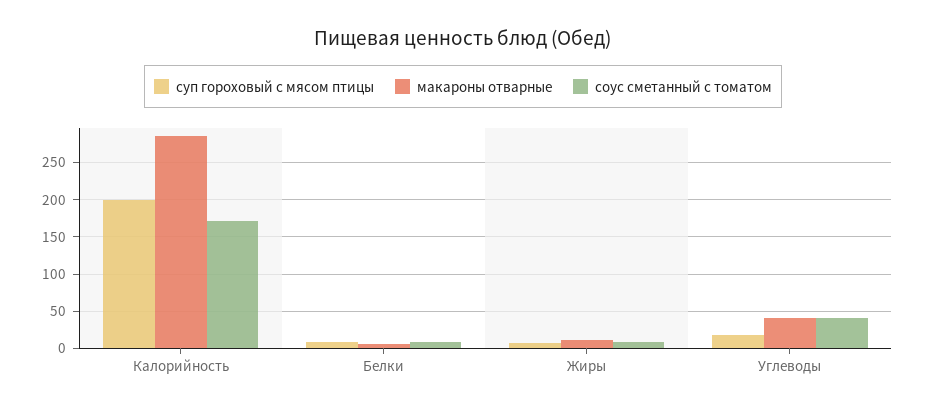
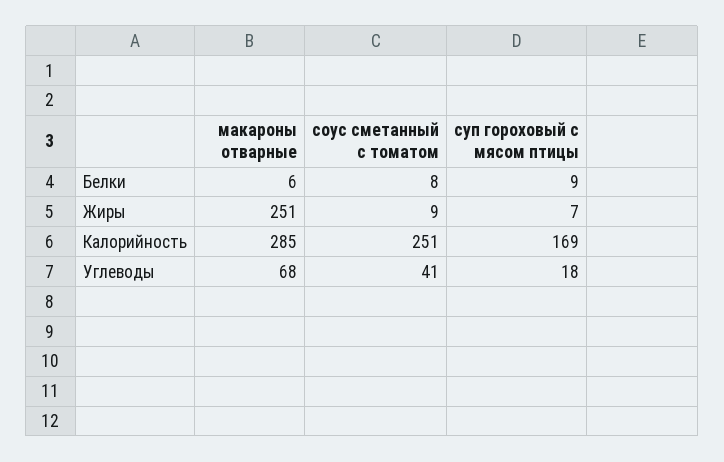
суп гороховый с мясом птицы, Калорийность: 200 -> 169
соус сметанный с томатом, Калорийность: 170 -> 251
макароны отварные, Жиры: 10 -> 251
макароны отварные, Углеводы: 40 -> 68

